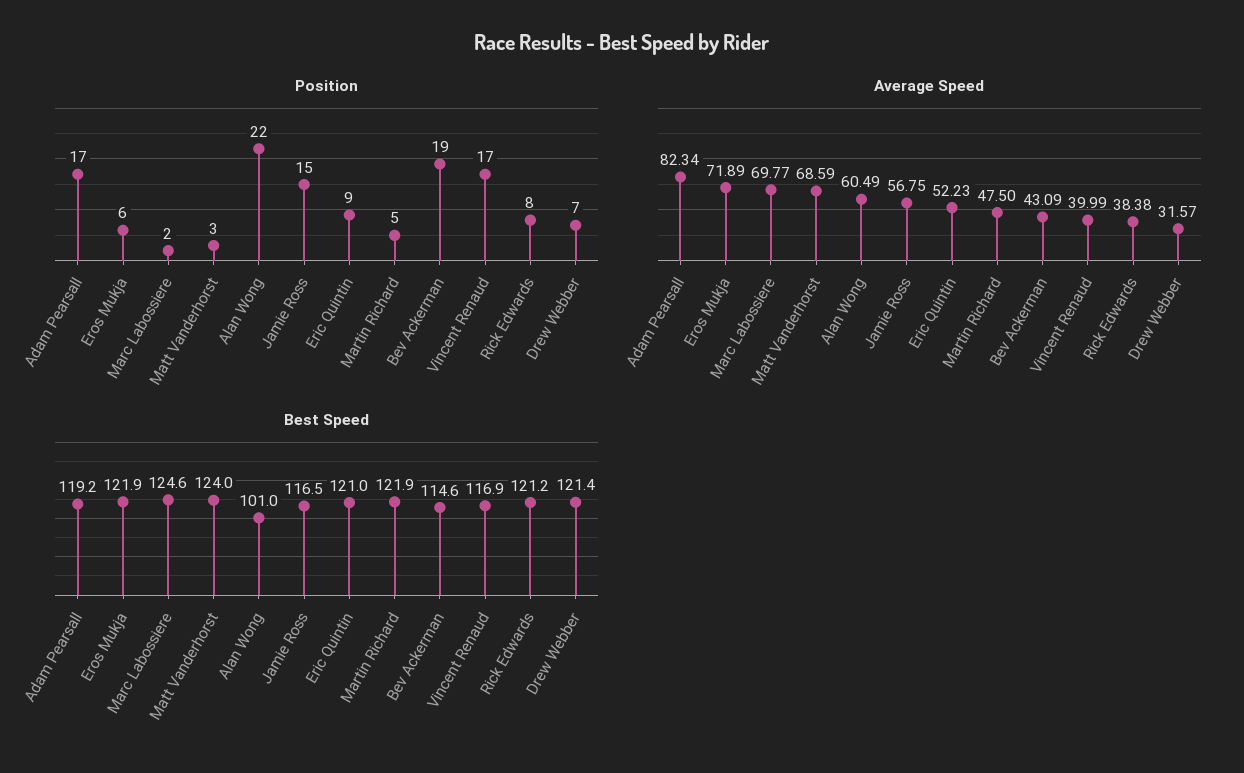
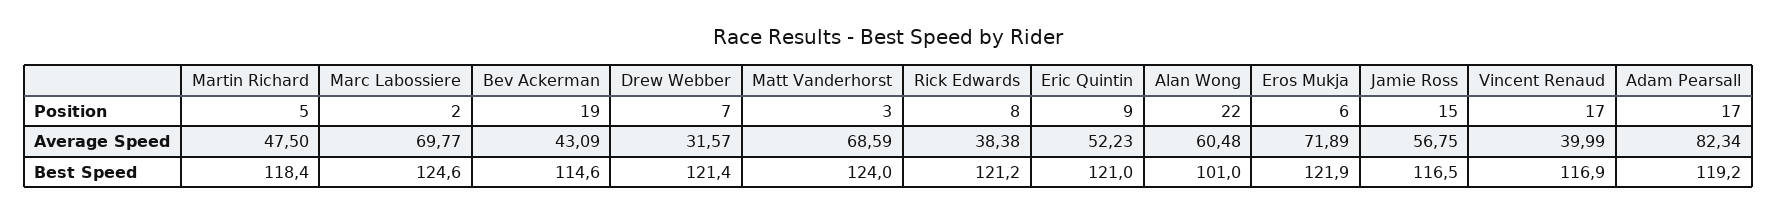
Average Speed, Alan Wong: 60.49 -> 60.48
Best Speed, Martin Richard: 121.9 -> 118.4

